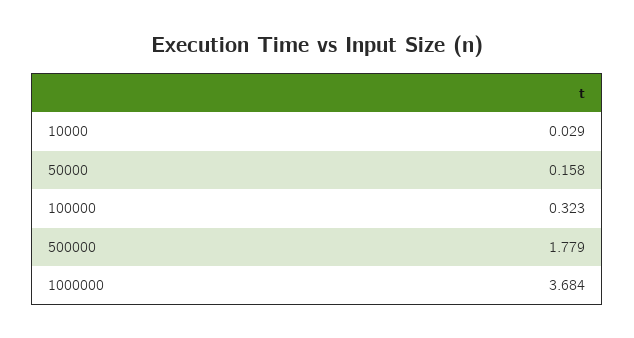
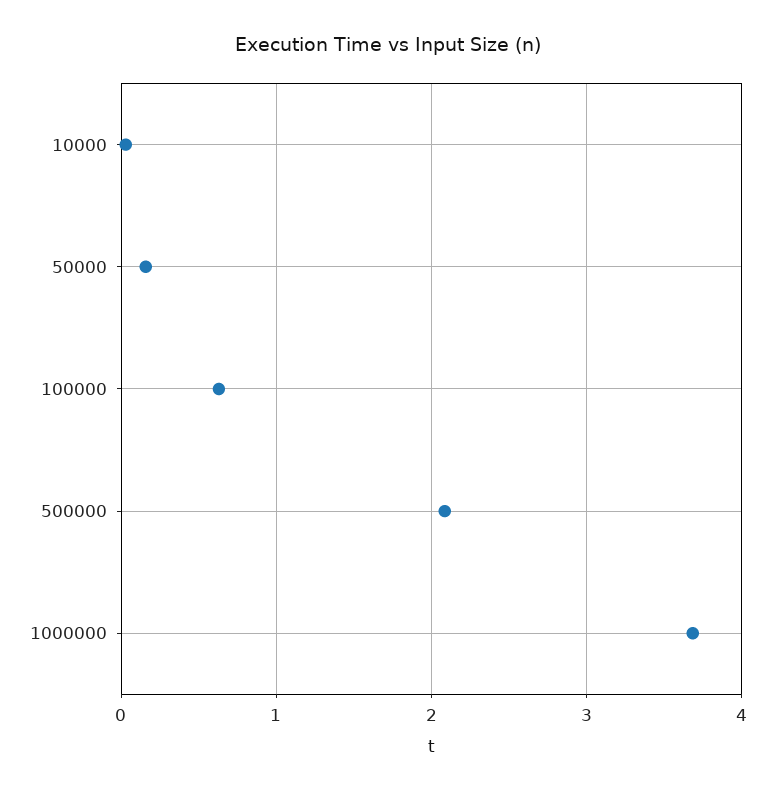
100000: 0.323 -> 0.6
500000: 1.779 -> 2.1

